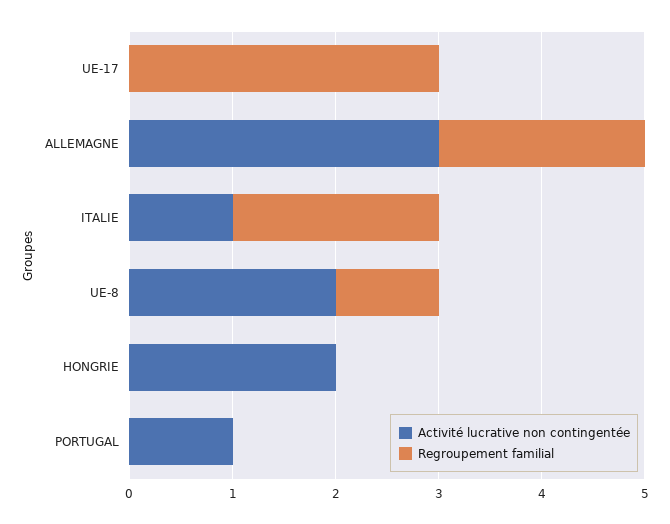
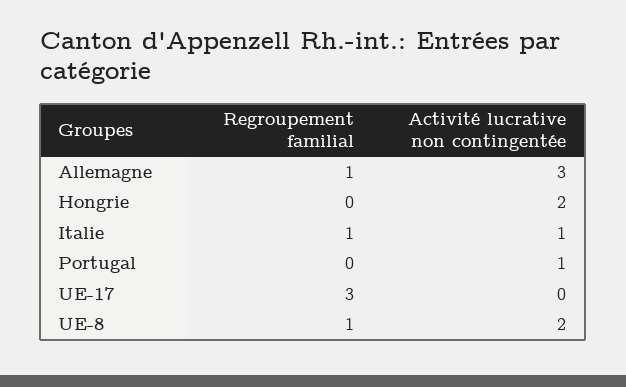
Regroupement familial, ALLEMAGNE: 2 -> 1
Regroupement familial, ITALIE: 2 -> 1

